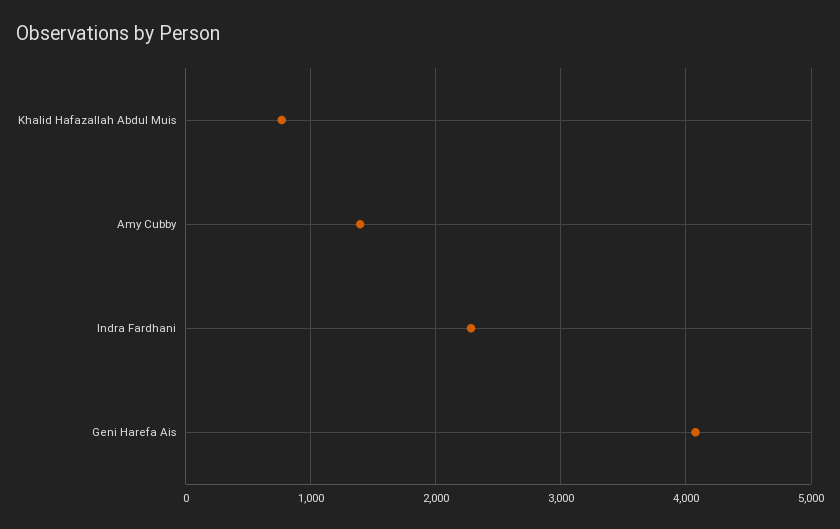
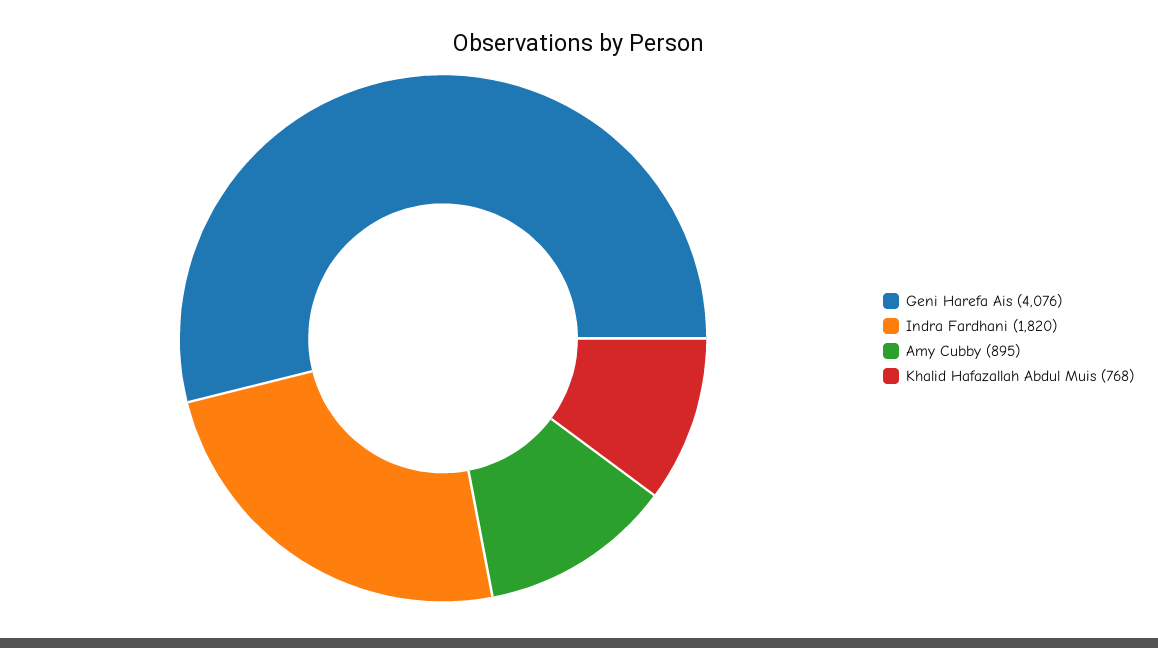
Amy Cubby: 1400 -> 895
Indra Fardhani: 2300 -> 1820

